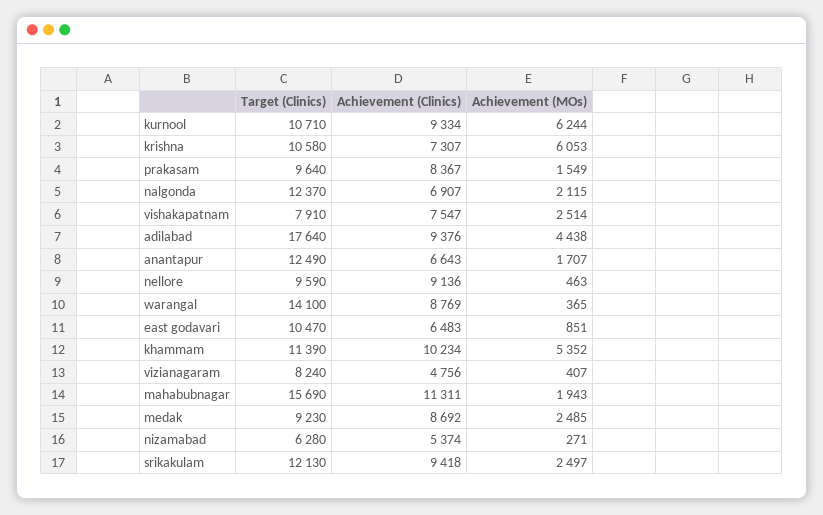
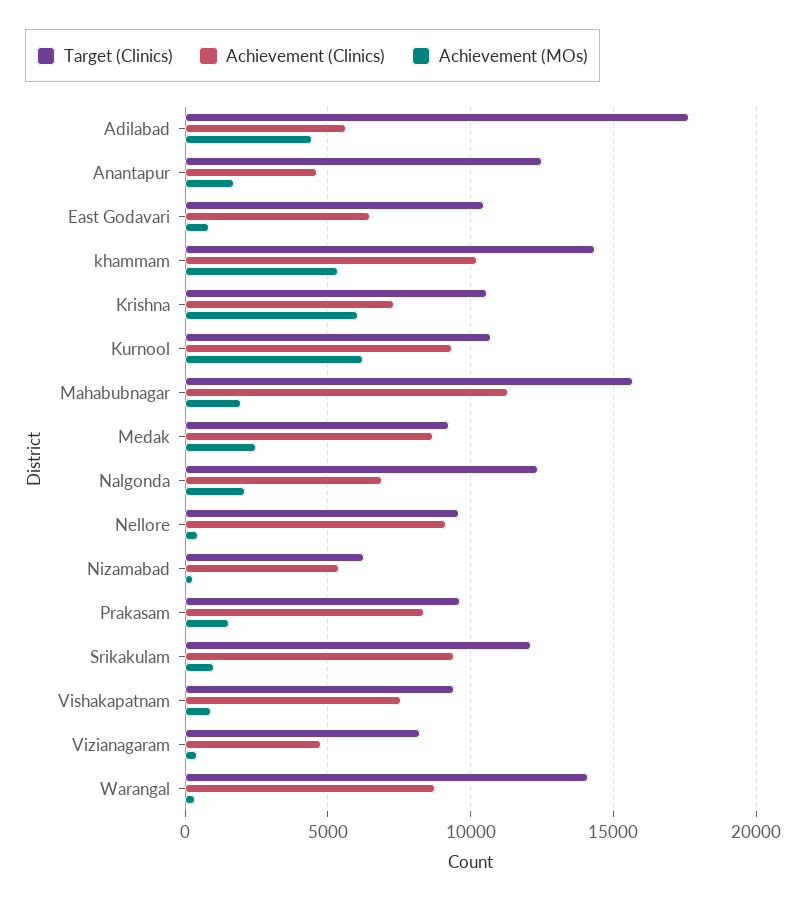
Target (Clinics), vishakapatnam: 7910 -> 9500
Achievement (MOs), vishakapatnam: 2514 -> 1000
Achievement (Clinics), adilabad: 9376 -> 5500
Achievement (Clinics), anantapur: 6643 -> 4500
Target (Clinics), khammam: 11390 -> 14500
Achievement (MOs), srikakulam: 2497 -> 1000

